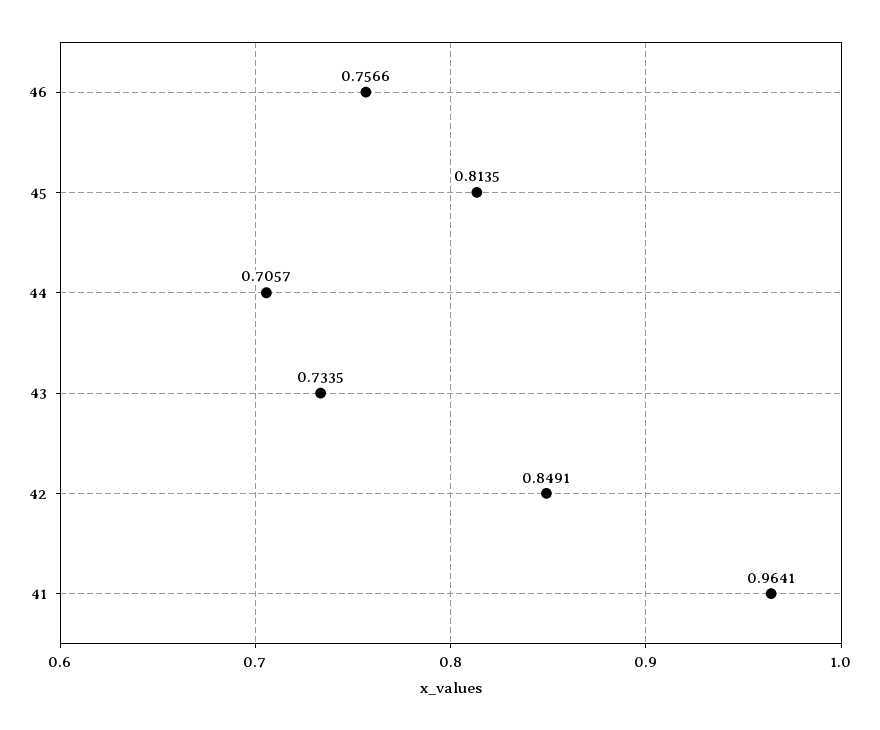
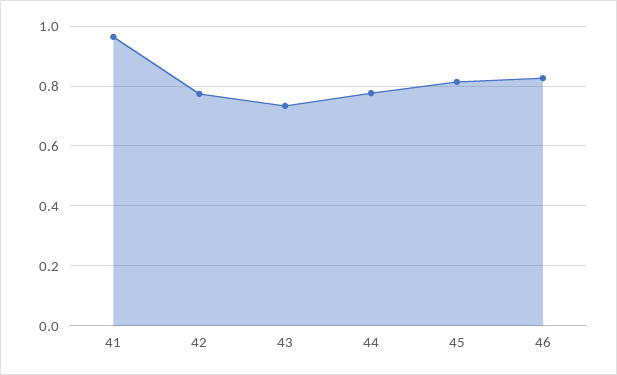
46: 0.7566 -> 0.825
44: 0.7057 -> 0.775
42: 0.8491 -> 0.775

